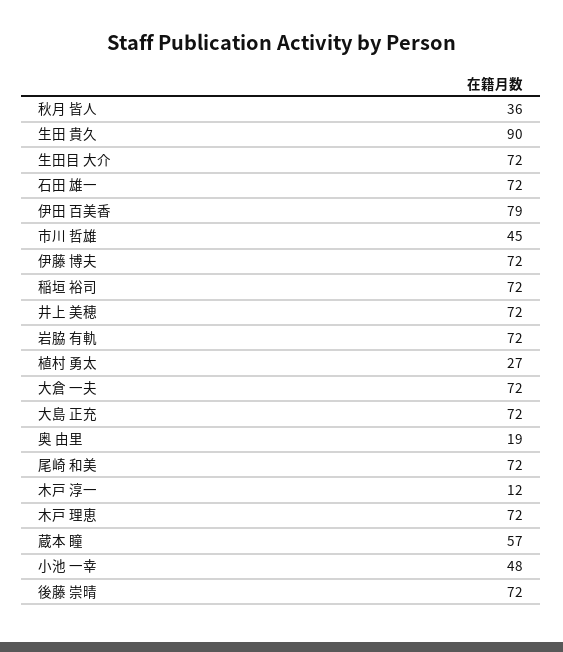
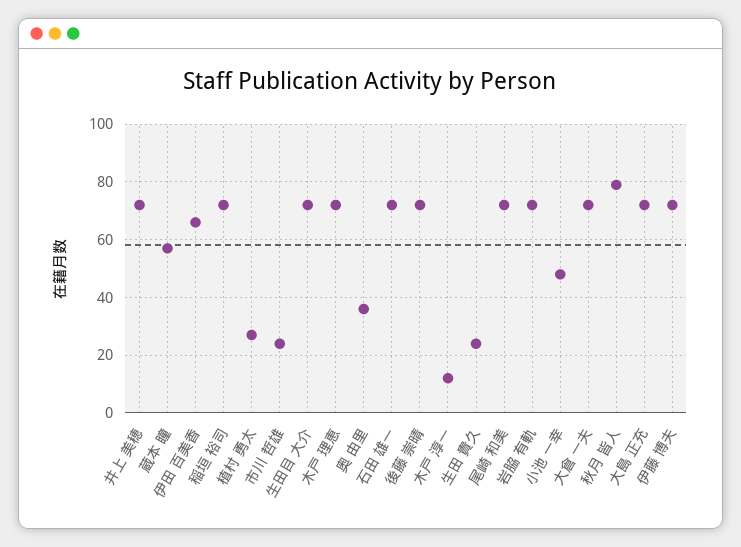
秋月 皆人: 36 -> 80
生田 貴久: 90 -> 25
伊田 百美香: 79 -> 65
市川 哲雄: 45 -> 25
奥 由里: 19 -> 35

